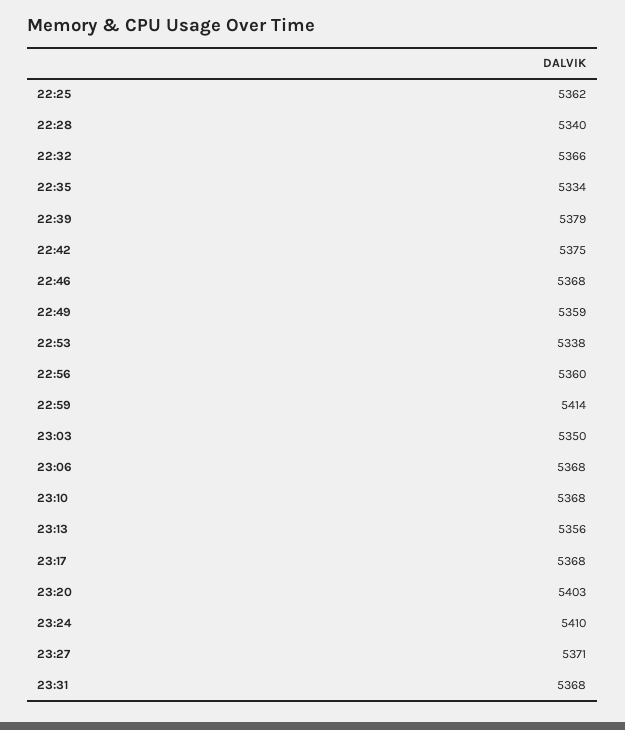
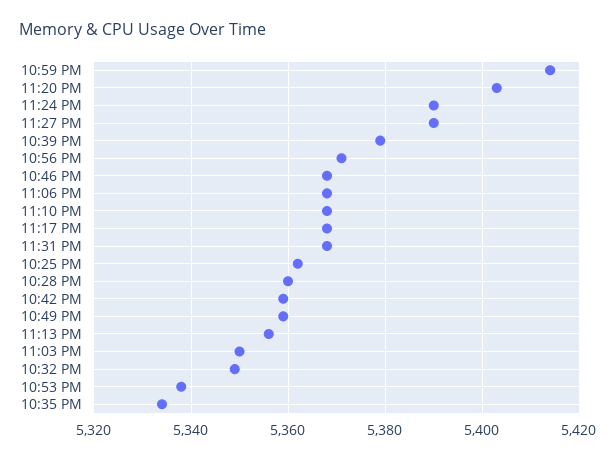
22:28: 5340 -> 5360
22:32: 5366 -> 5350
22:42: 5375 -> 5360
22:56: 5360 -> 5370
23:24: 5410 -> 5390
23:27: 5371 -> 5390

